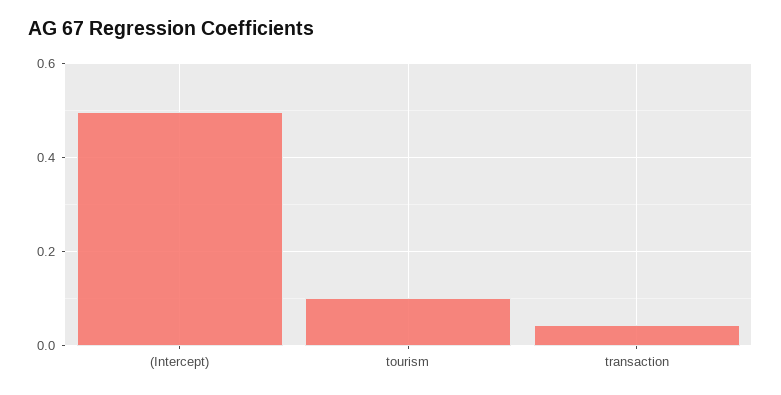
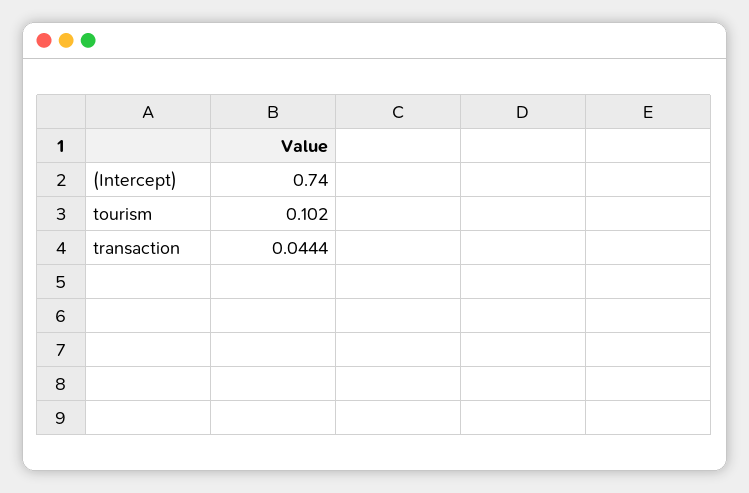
(Intercept): 0.5 -> 0.74

